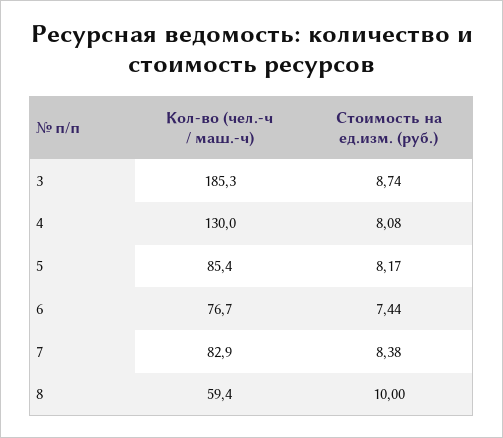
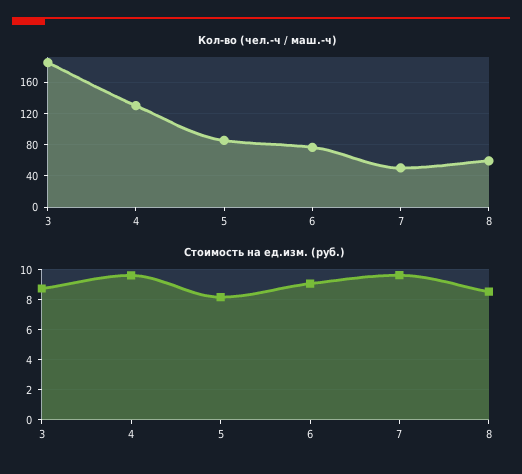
Стоимость на ед.изм. (руб.), 4: 8.08 -> 9.5
Стоимость на ед.изм. (руб.), 6: 7.44 -> 9
Кол-во (чел.-ч / маш.-ч), 7: 82.9 -> 50
Стоимость на ед.изм. (руб.), 7: 8.38 -> 9.5
Стоимость на ед.изм. (руб.), 8: 10 -> 8.5

